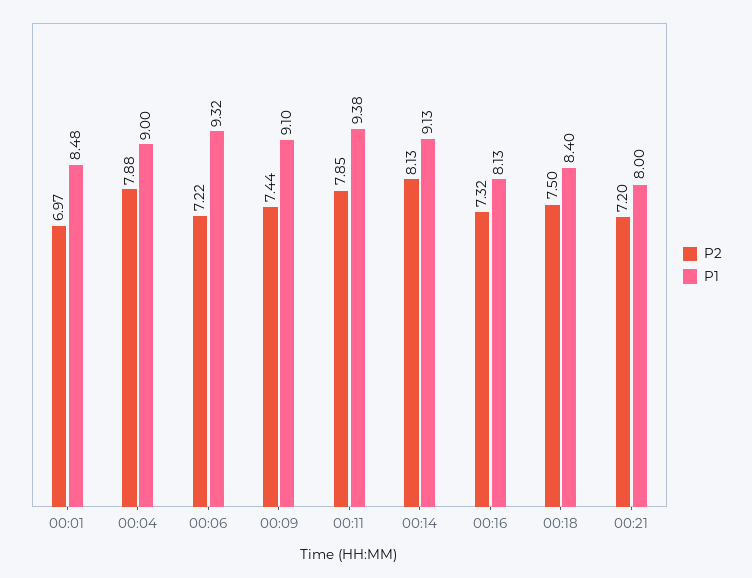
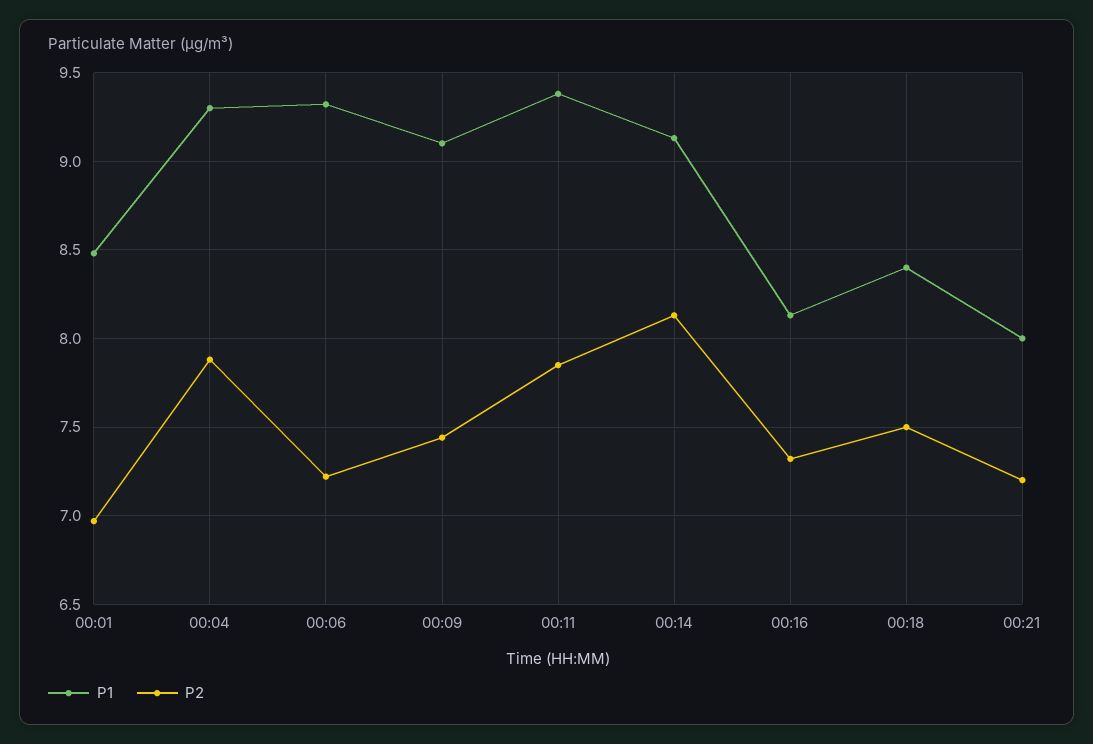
P1, 00:04: 9 -> 9.3

